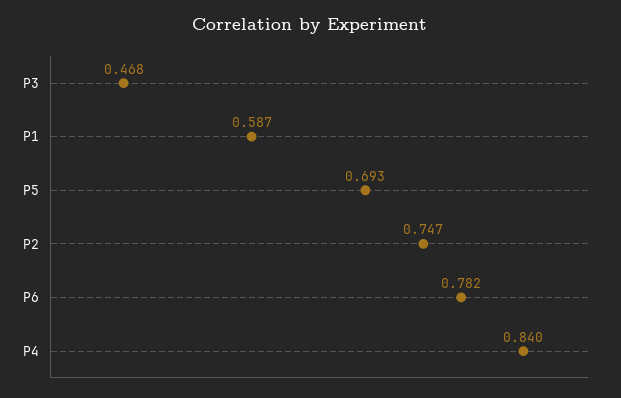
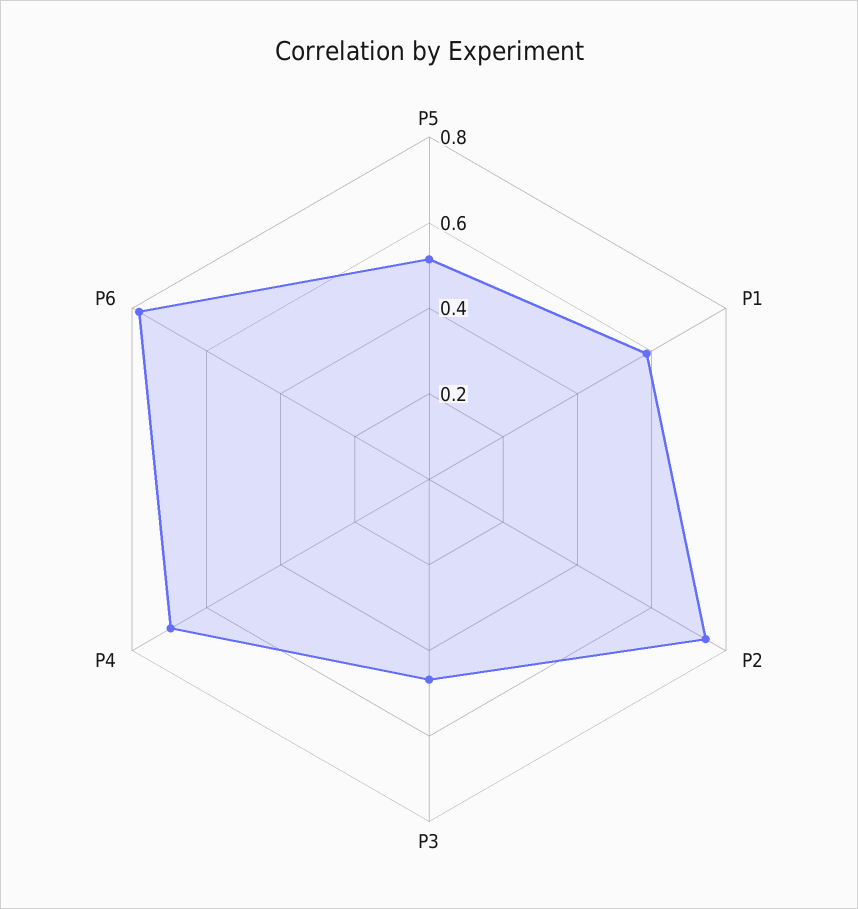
P5: 0.693 -> 0.5
P4: 0.84 -> 0.7

